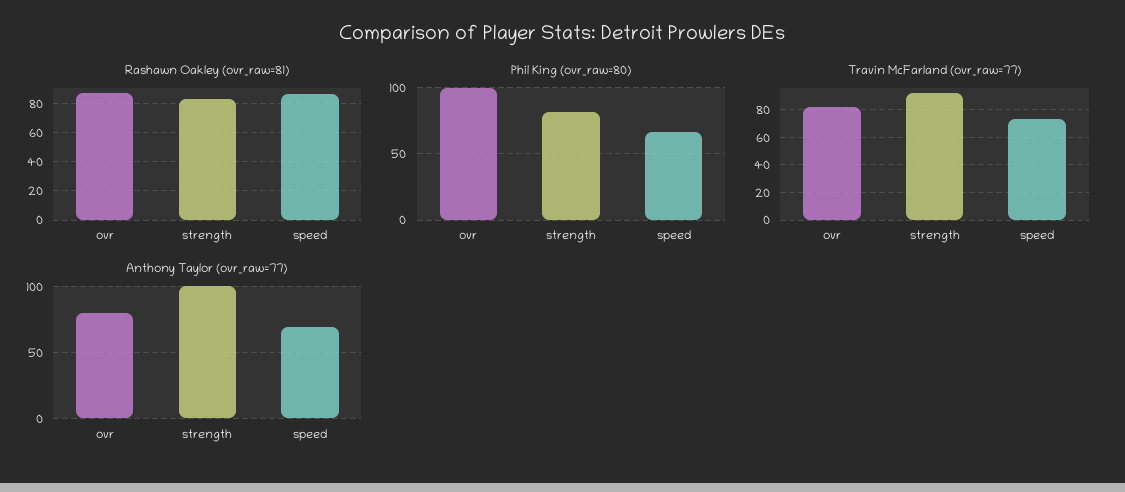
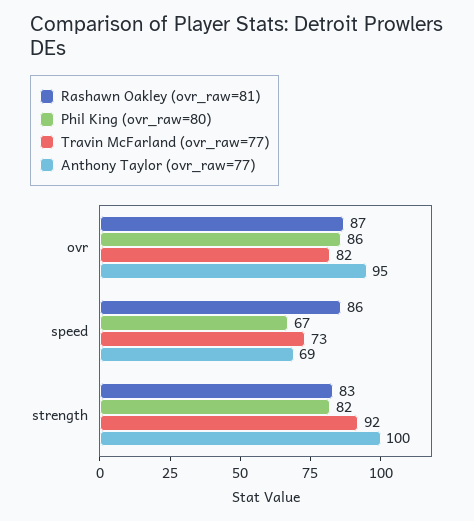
Phil King (ovr_raw=80), ovr: 100 -> 86
Anthony Taylor (ovr_raw=77), ovr: 80 -> 95

